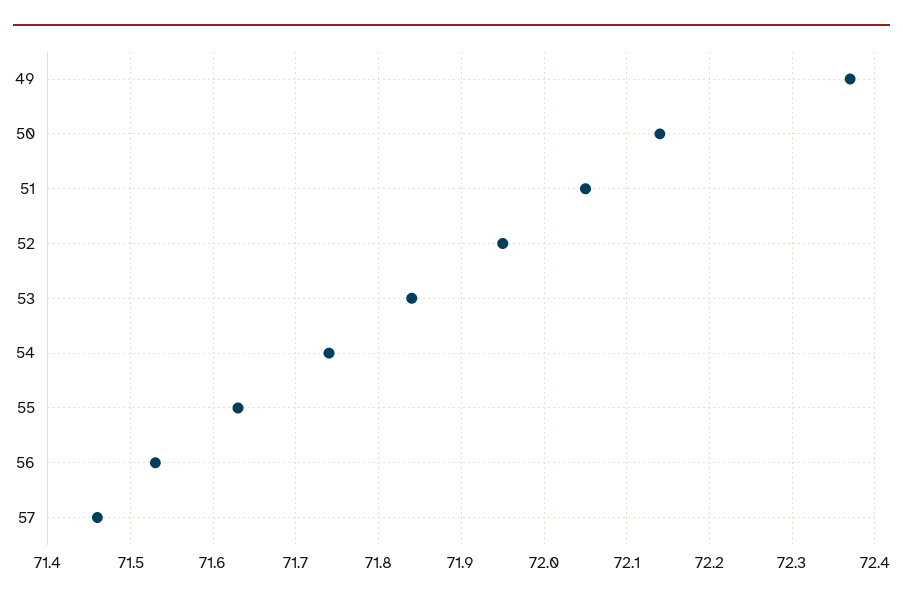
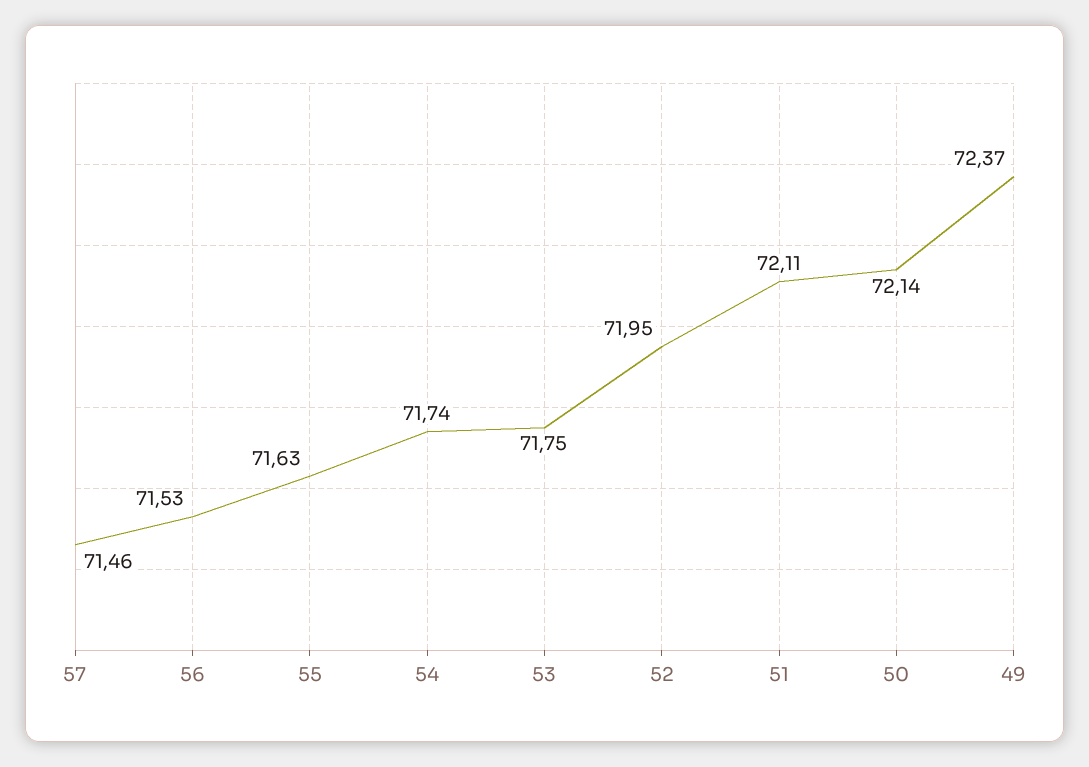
51: 72.05 -> 72.11
53: 71.84 -> 71.75

